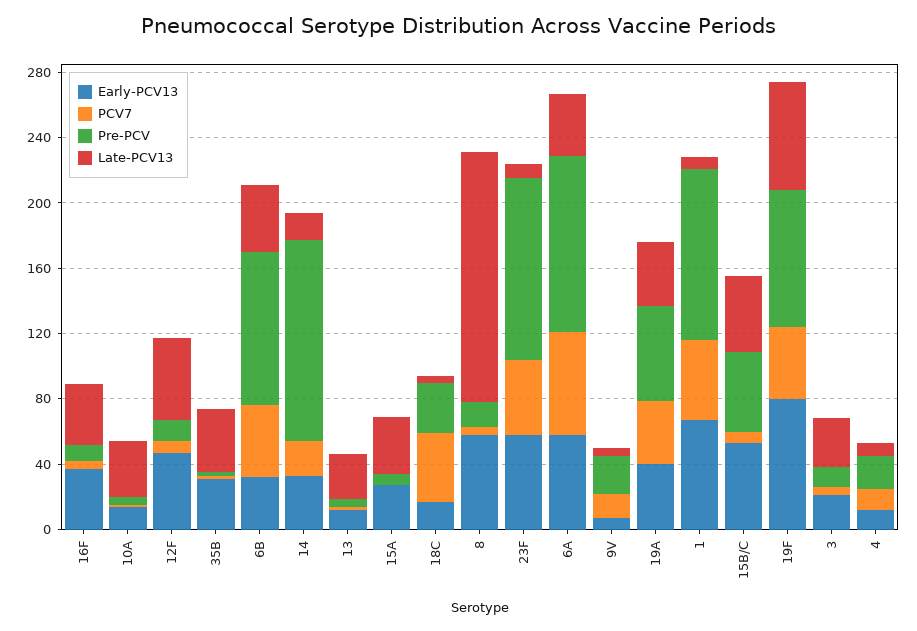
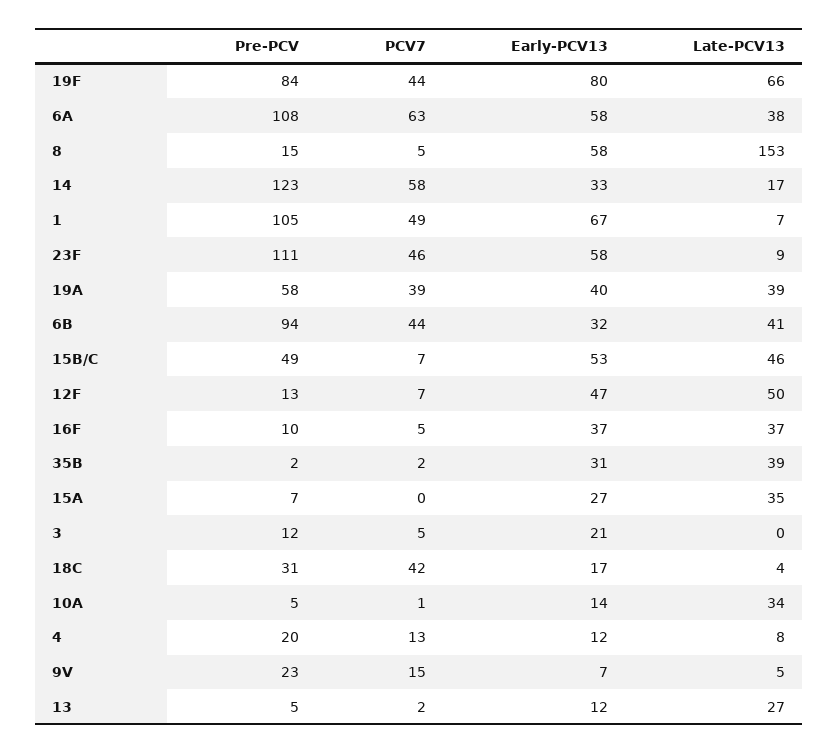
PCV7, 14: 20 -> 58
Late-PCV13, 3: 30 -> 0

